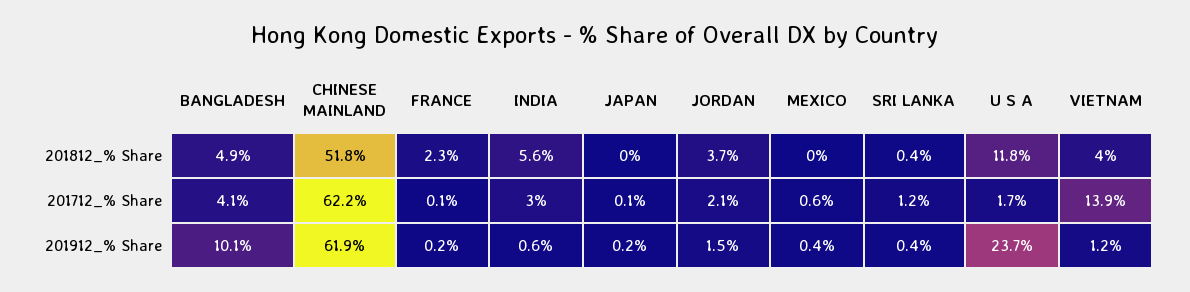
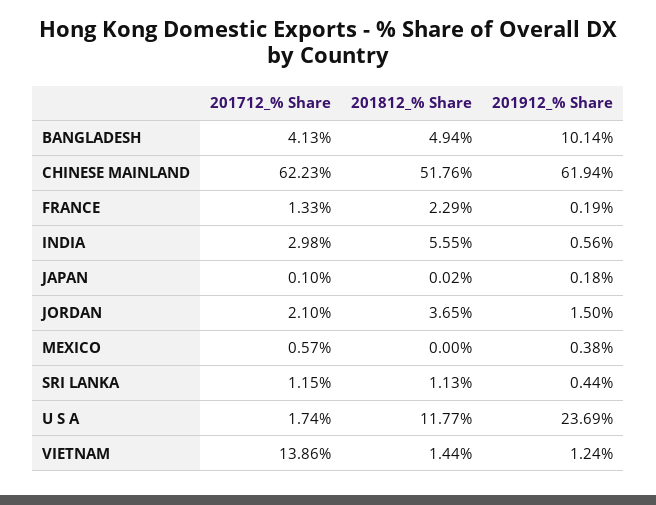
SRI LANKA, 201812_% Share: 0.4 -> 1.13
VIETNAM, 201812_% Share: 4 -> 1.44
FRANCE, 201712_% Share: 0.1 -> 1.33

